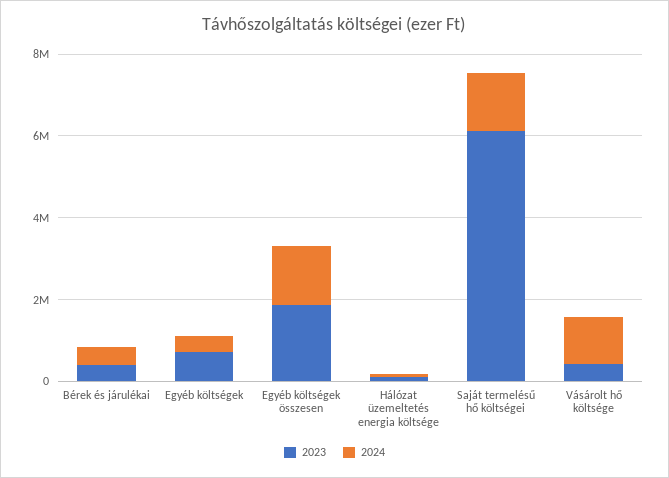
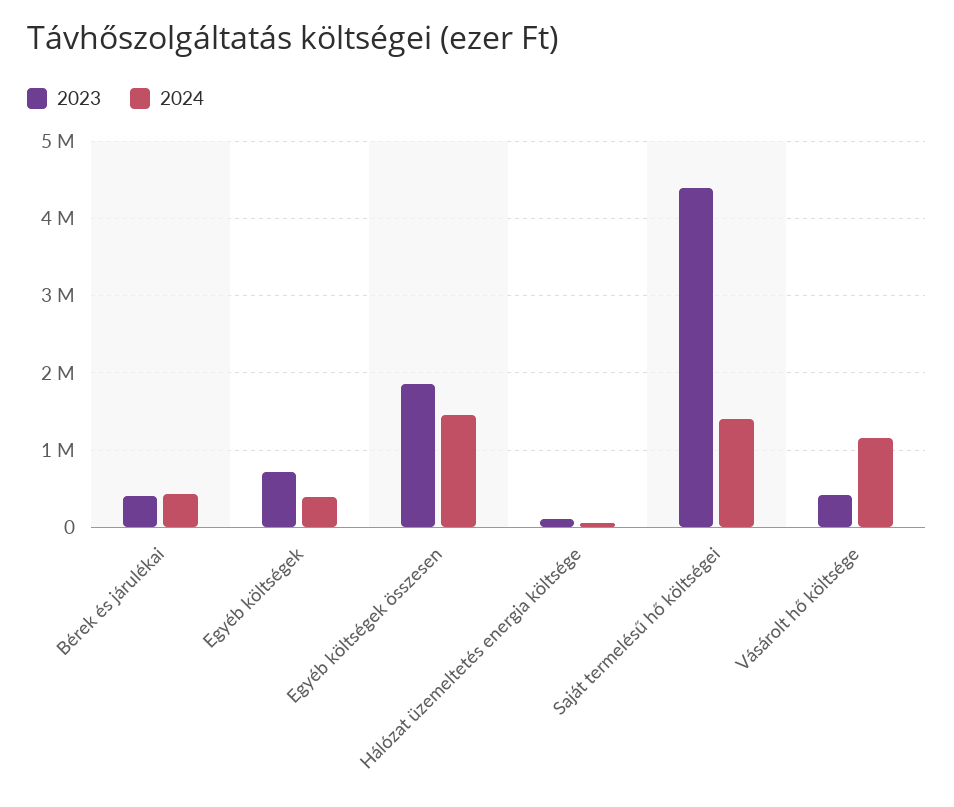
2023, Saját termelésű hő költségei: 6000000 -> 4400000

